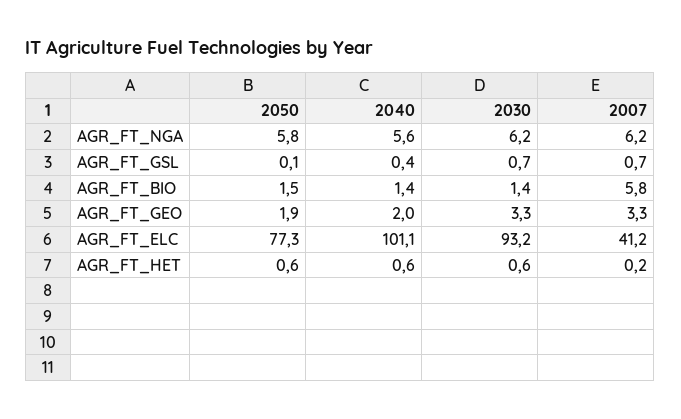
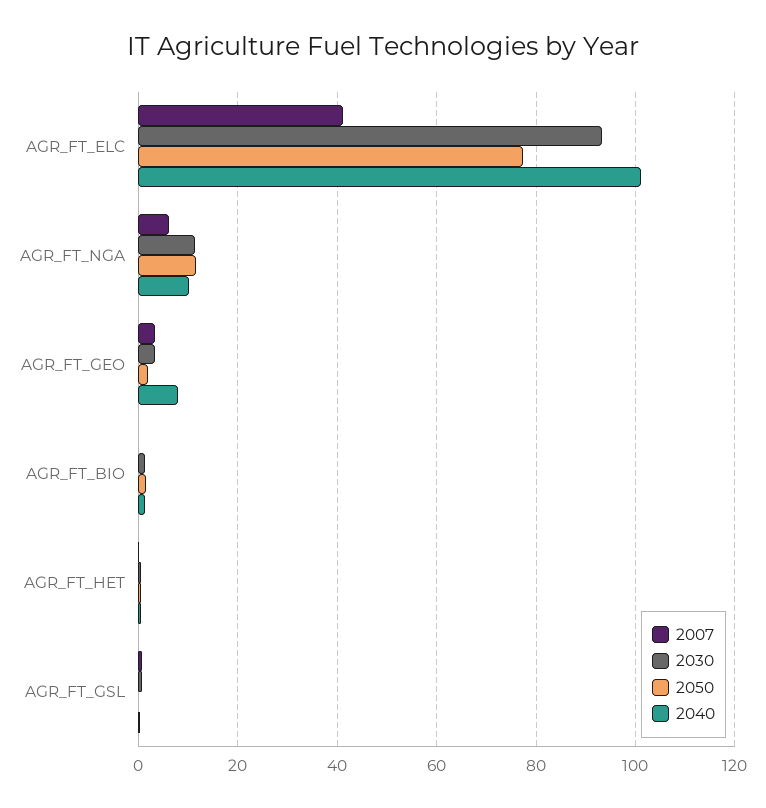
2050, AGR_FT_NGA: 5.8 -> 12
2040, AGR_FT_NGA: 5.6 -> 10
2030, AGR_FT_NGA: 6.2 -> 12
2007, AGR_FT_BIO: 5.8 -> 0
2040, AGR_FT_GEO: 2 -> 8

